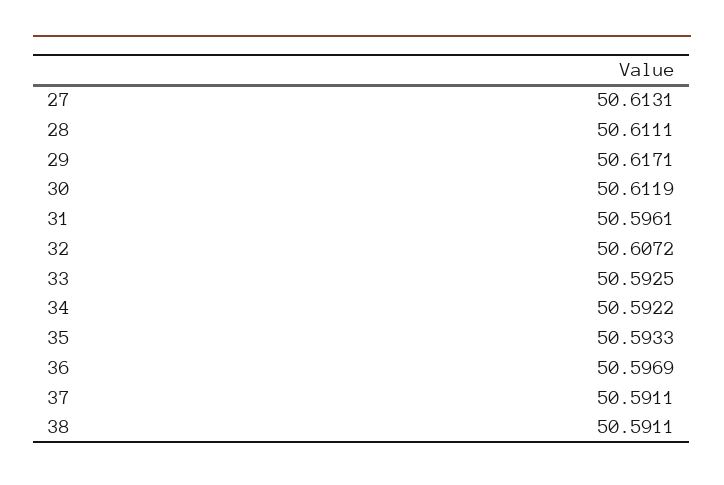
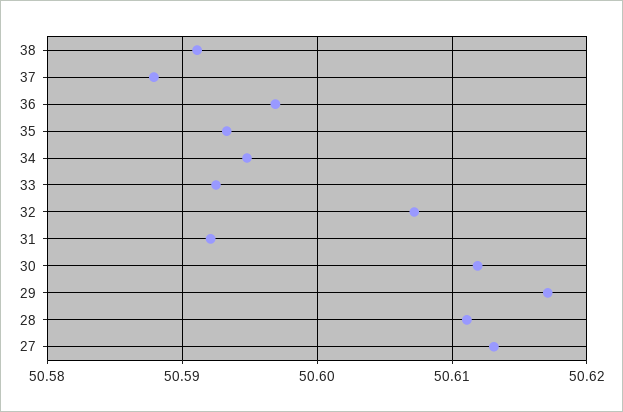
31: 50.5961 -> 50.592
34: 50.5922 -> 50.595
37: 50.5911 -> 50.588

